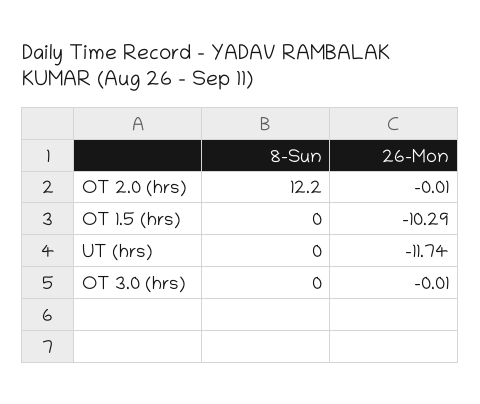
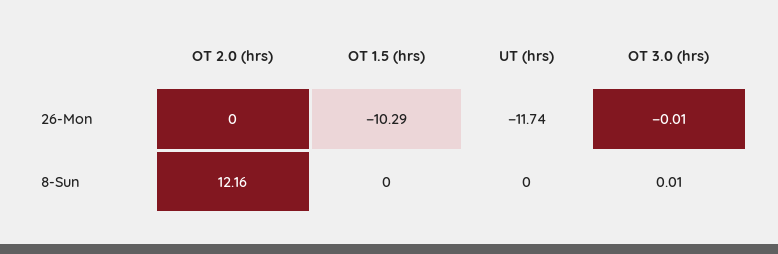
8-Sun, OT 2.0 (hrs): 12.2 -> 12.16
26-Mon, OT 2.0 (hrs): -0.01 -> 0
8-Sun, OT 3.0 (hrs): 0 -> 0.01

